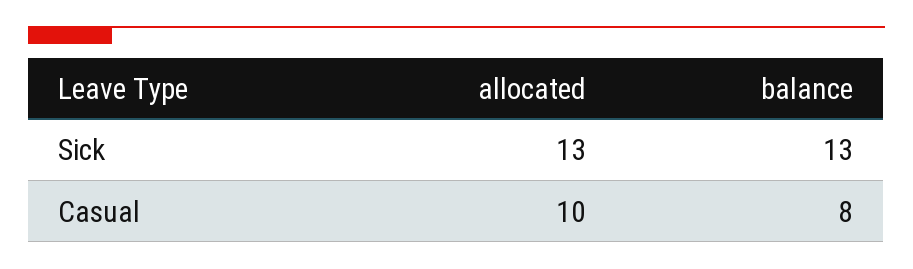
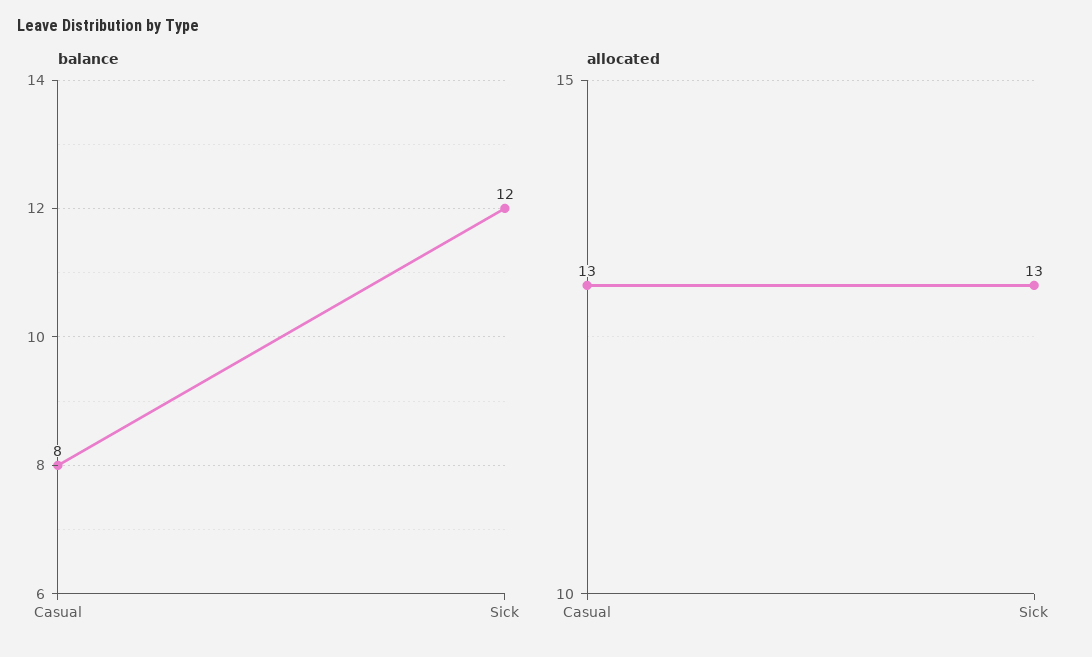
balance, Sick: 13 -> 12
allocated, Casual: 10 -> 13

